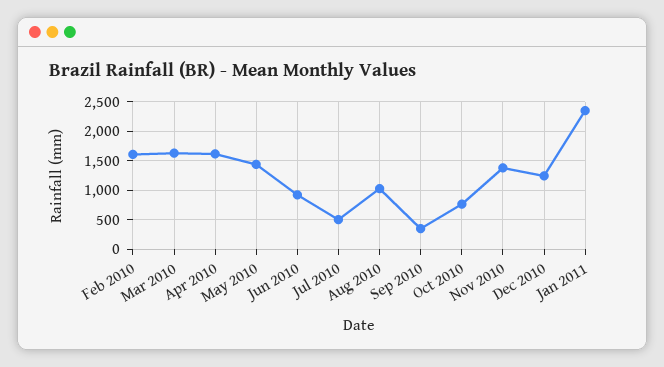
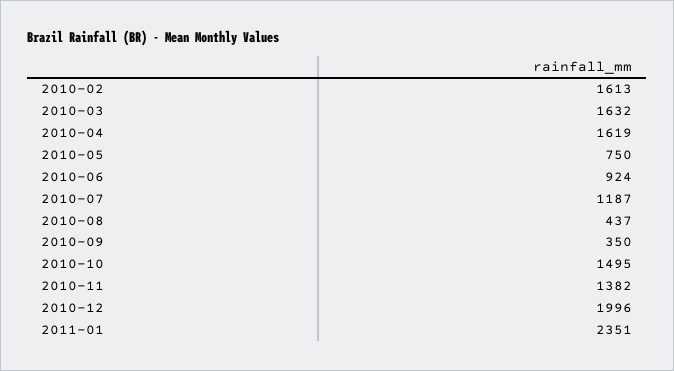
May 2010: 1500 -> 750
Jul 2010: 500 -> 1187
Aug 2010: 1000 -> 437
Oct 2010: 750 -> 1495
Dec 2010: 1250 -> 1996

